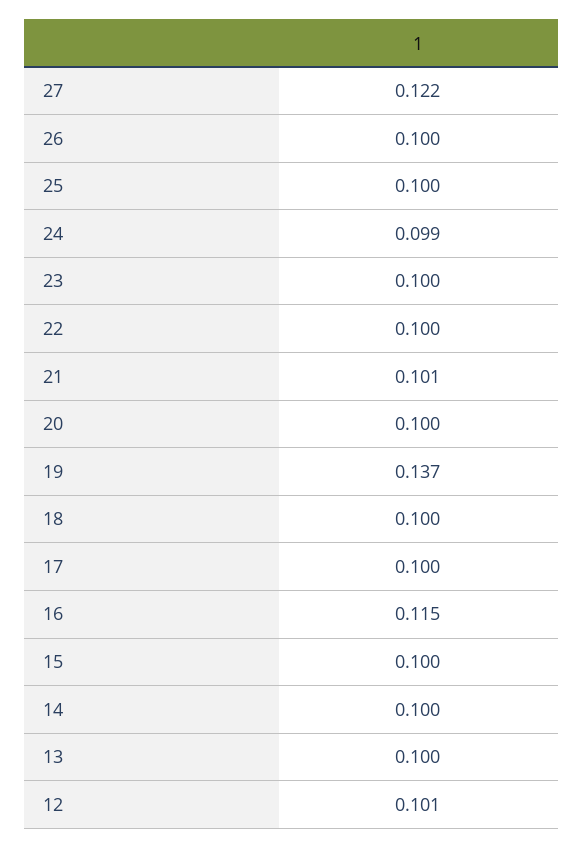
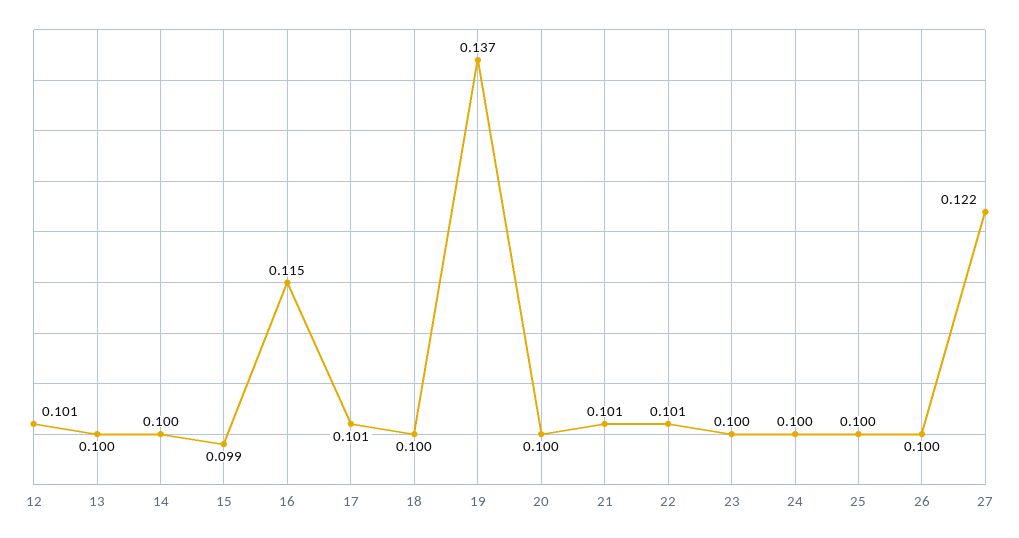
24: 0.099 -> 0.1
22: 0.1 -> 0.101
17: 0.1 -> 0.101
15: 0.1 -> 0.099

